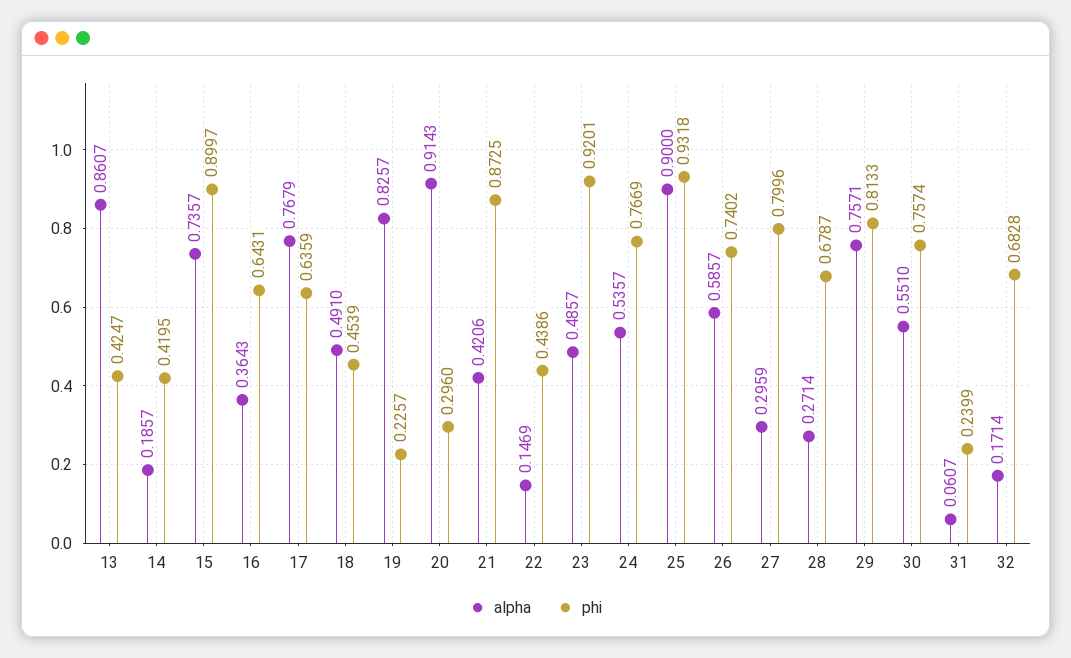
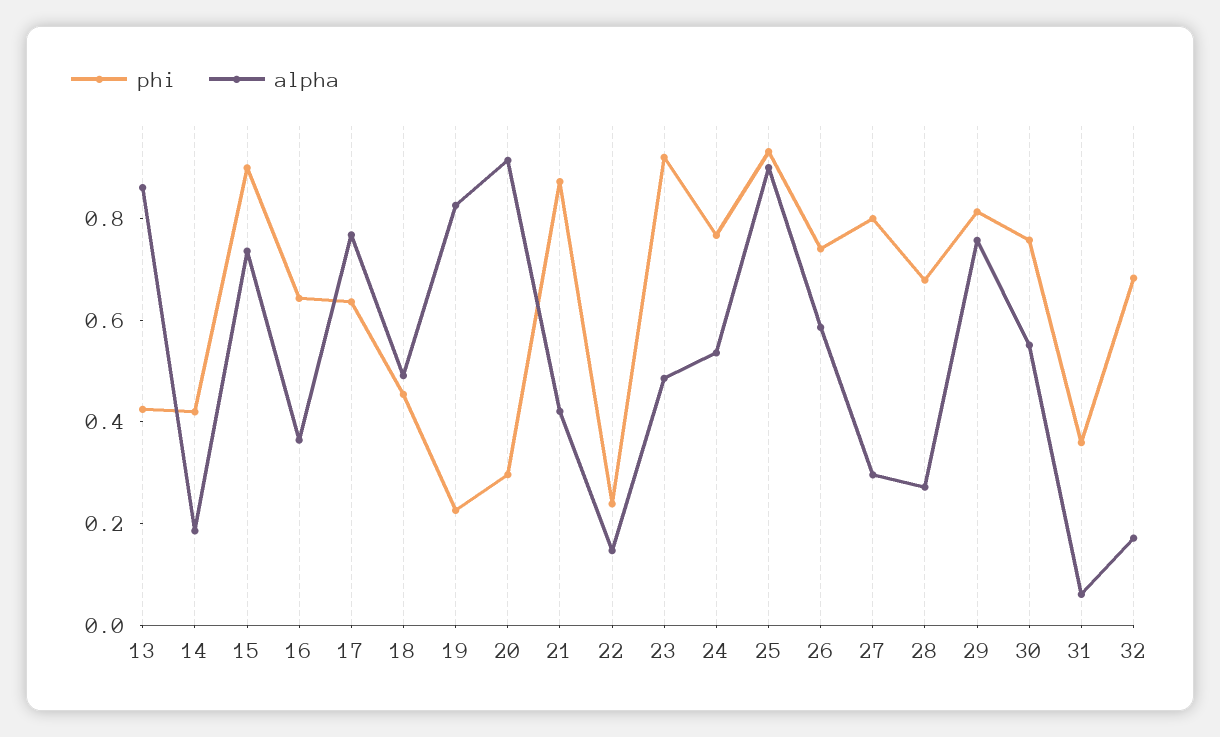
phi, 22: 0.4386 -> 0.25
phi, 31: 0.2399 -> 0.35

